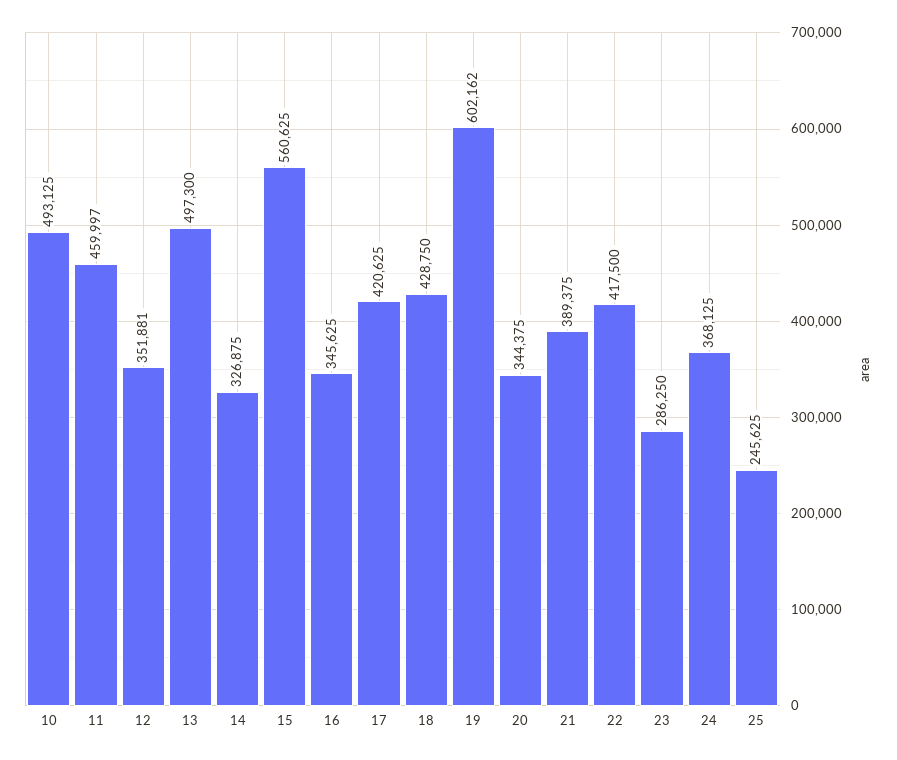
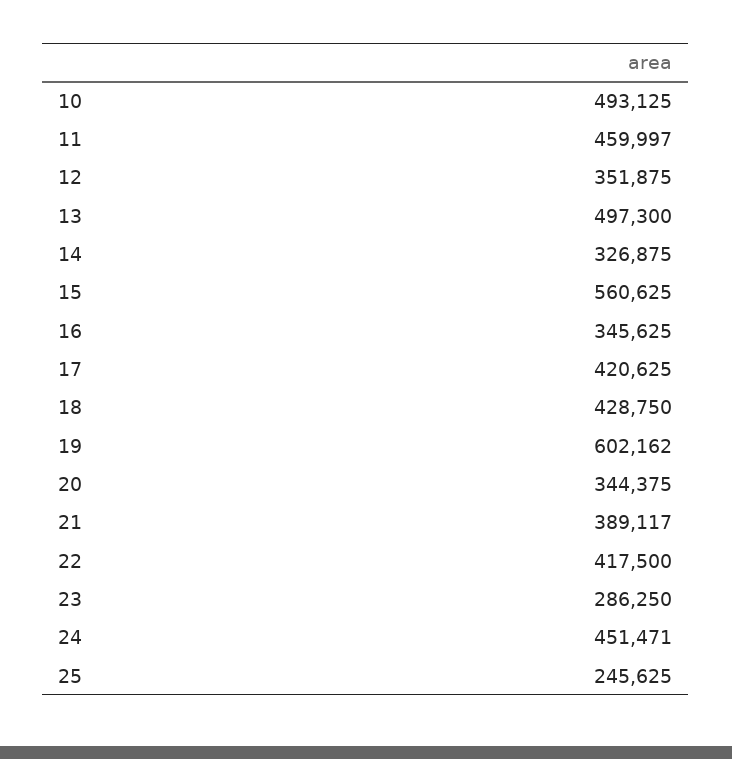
12: 351881 -> 351875
21: 389375 -> 389117
24: 368125 -> 451471

